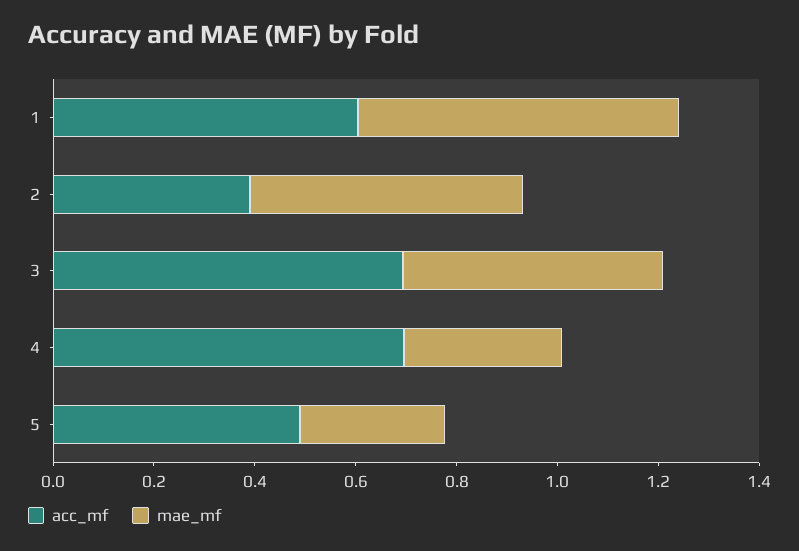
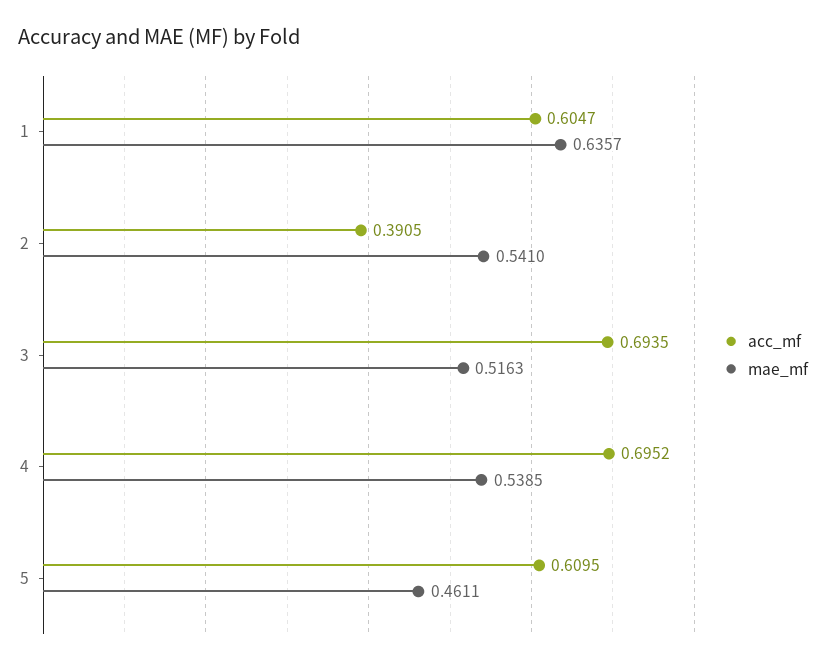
mae_mf, 4: 0.3 -> 0.5385
acc_mf, 5: 0.5 -> 0.6095
mae_mf, 5: 0.3 -> 0.4611

